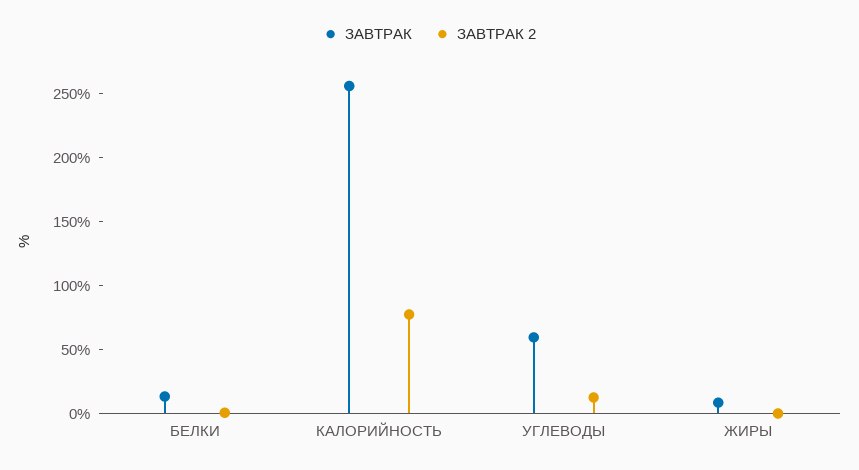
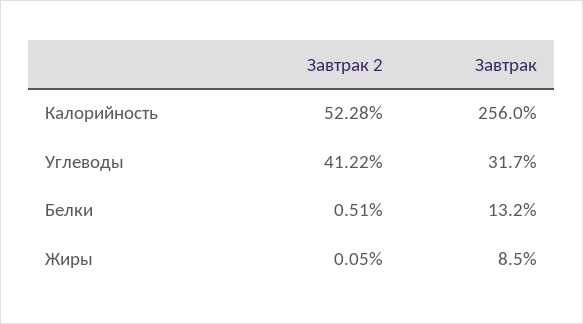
ЗАВТРАК 2, КАЛОРИЙНОСТЬ: 80 -> 52.28
ЗАВТРАК, УГЛЕВОДЫ: 60 -> 31.7
ЗАВТРАК 2, УГЛЕВОДЫ: 10 -> 41.22

